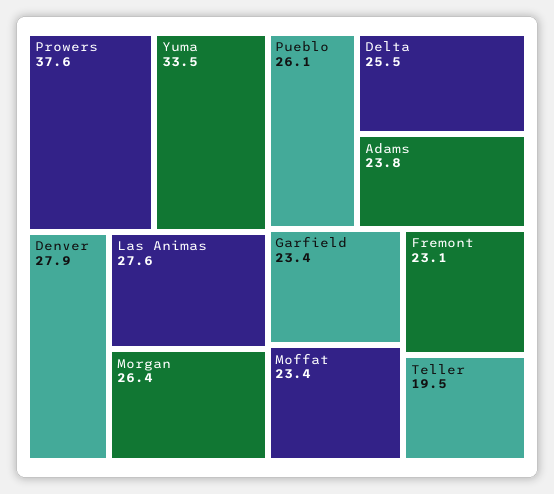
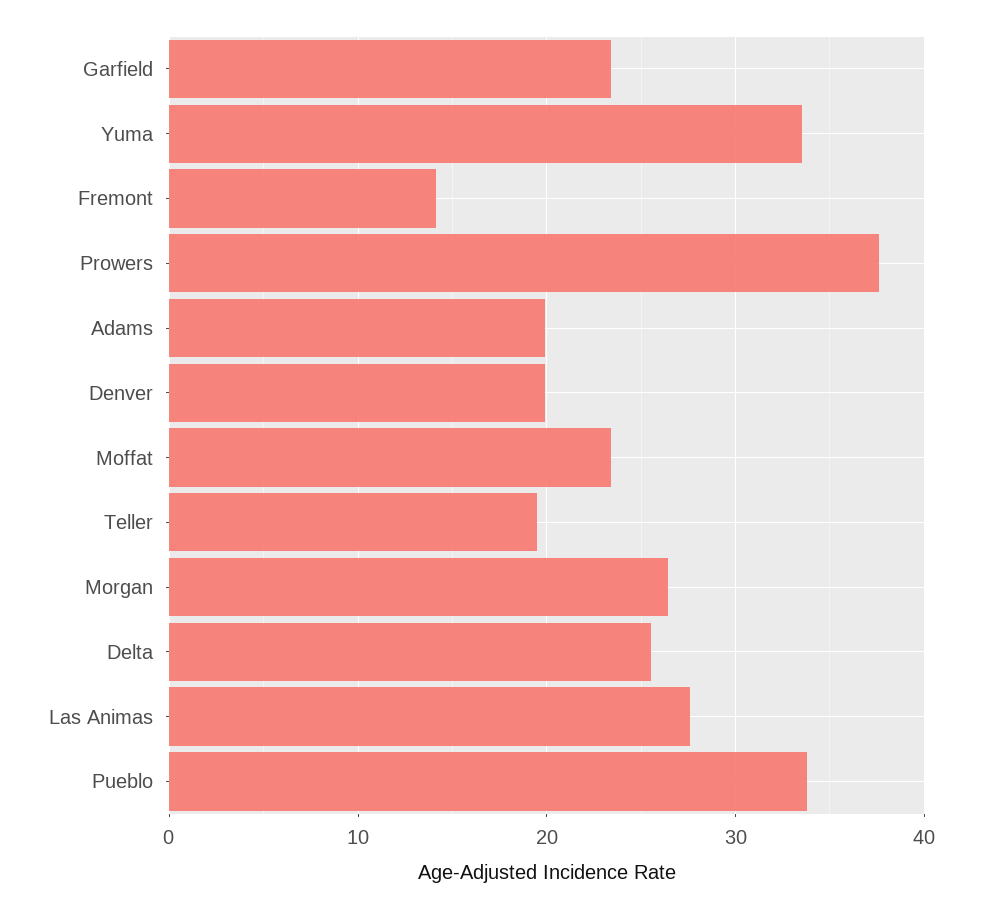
Denver: 27.9 -> 20
Pueblo: 26.1 -> 34
Adams: 23.8 -> 20
Fremont: 23.1 -> 14

